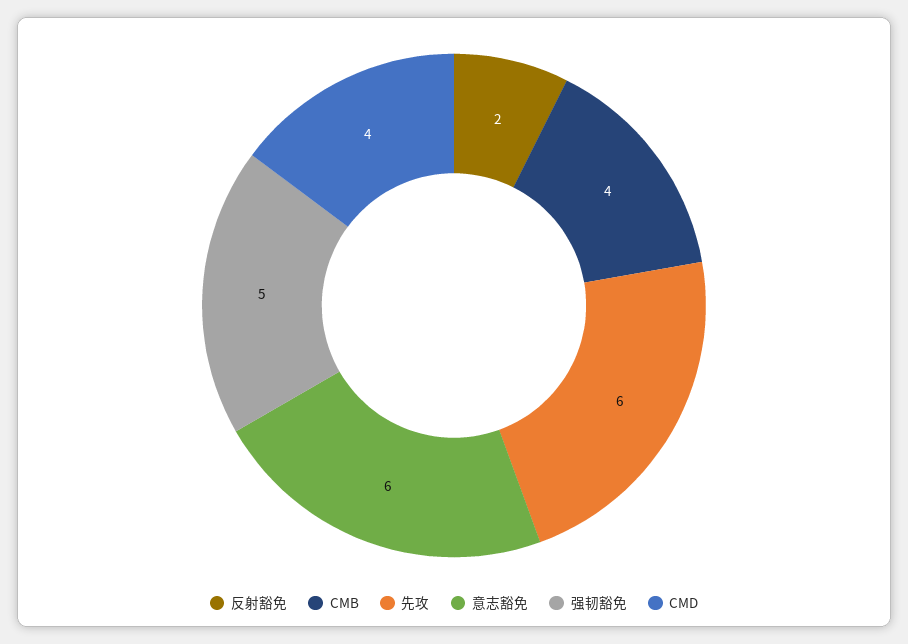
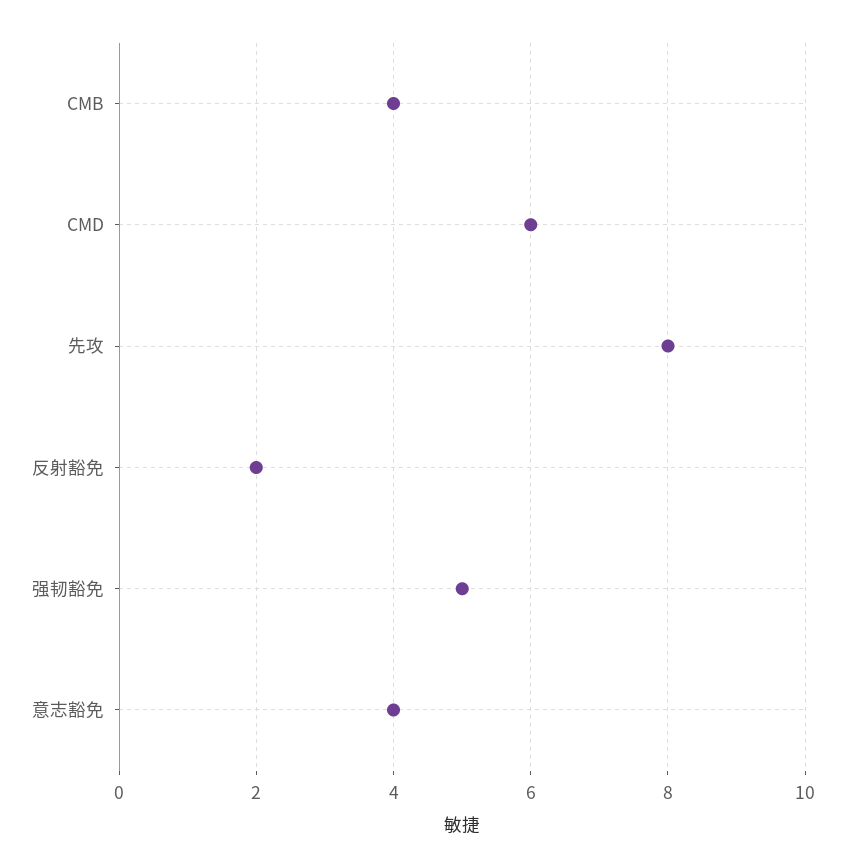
先攻: 6 -> 8
意志豁免: 6 -> 4
CMD: 4 -> 6

